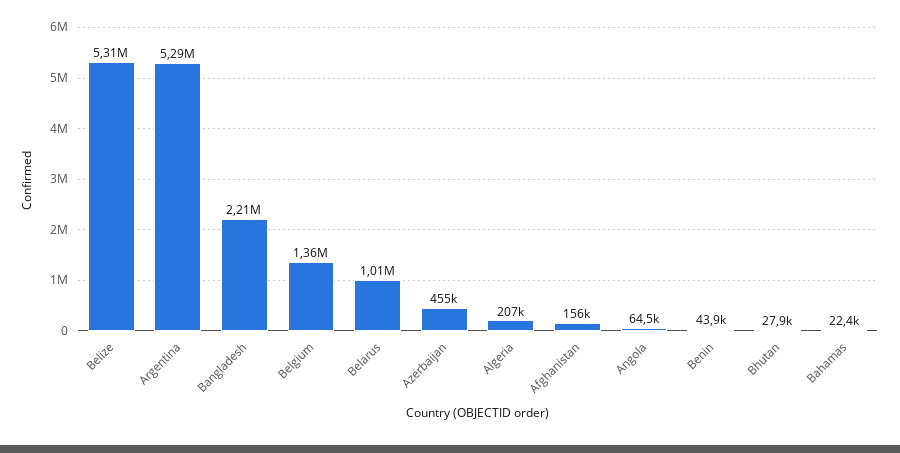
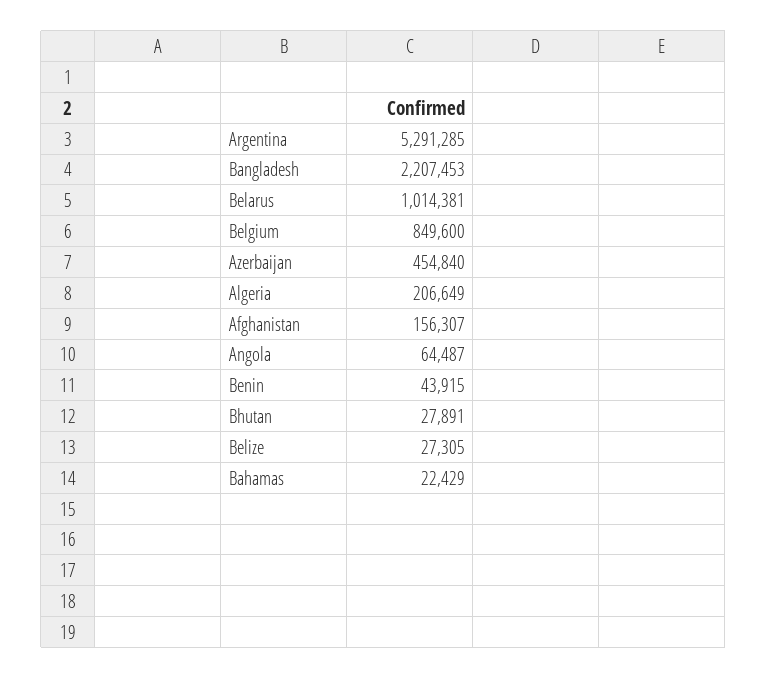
Belize: 5310000 -> 27305
Belgium: 1360000 -> 849600

